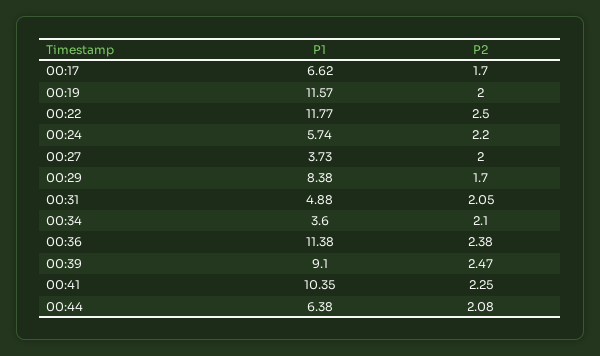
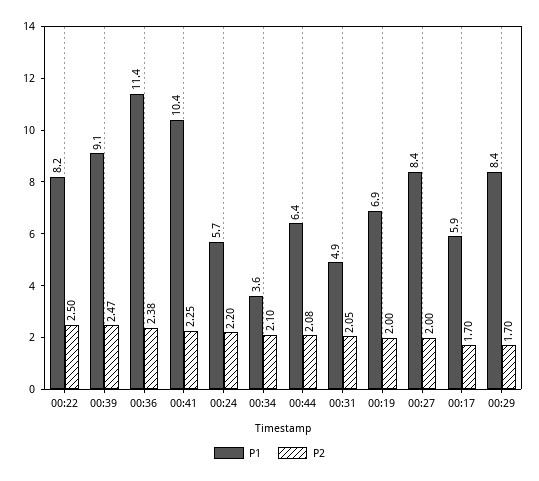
P1, 00:17: 6.62 -> 5.9
P1, 00:19: 11.57 -> 6.9
P1, 00:22: 11.77 -> 8.2
P1, 00:27: 3.73 -> 8.4

